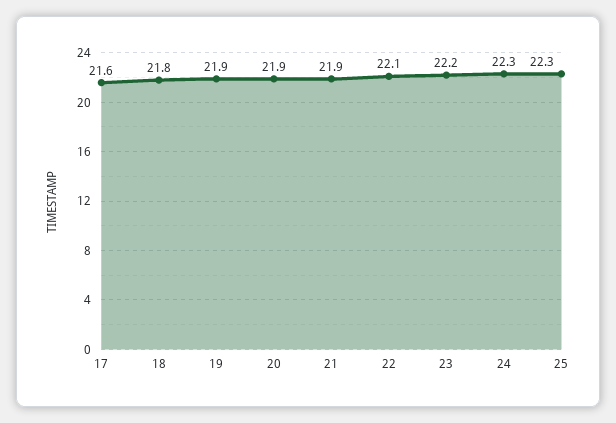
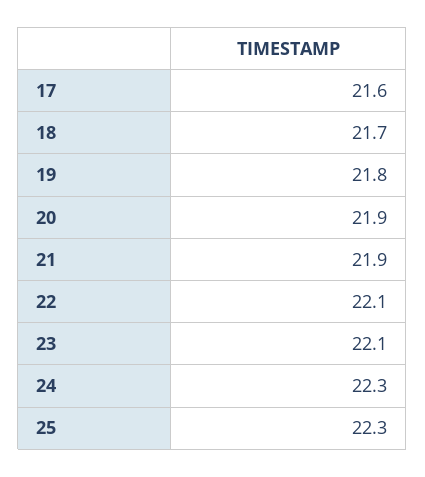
18: 21.8 -> 21.7
19: 21.9 -> 21.8
23: 22.2 -> 22.1

